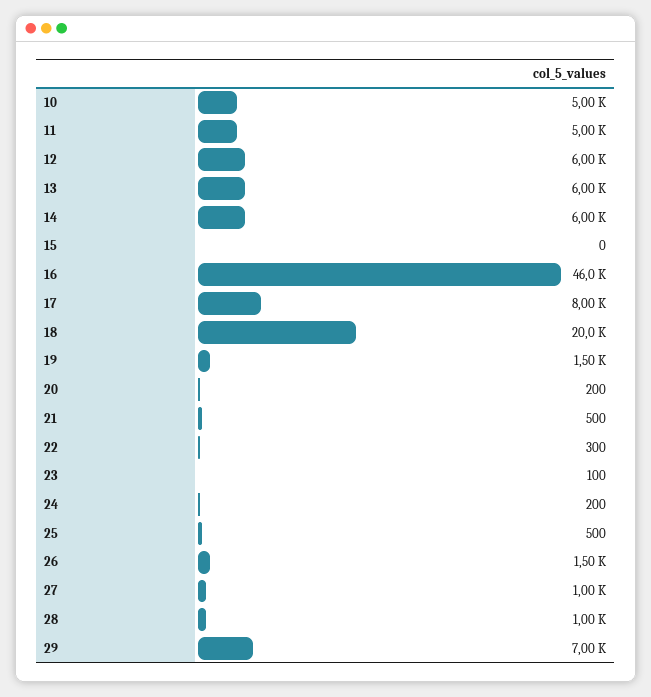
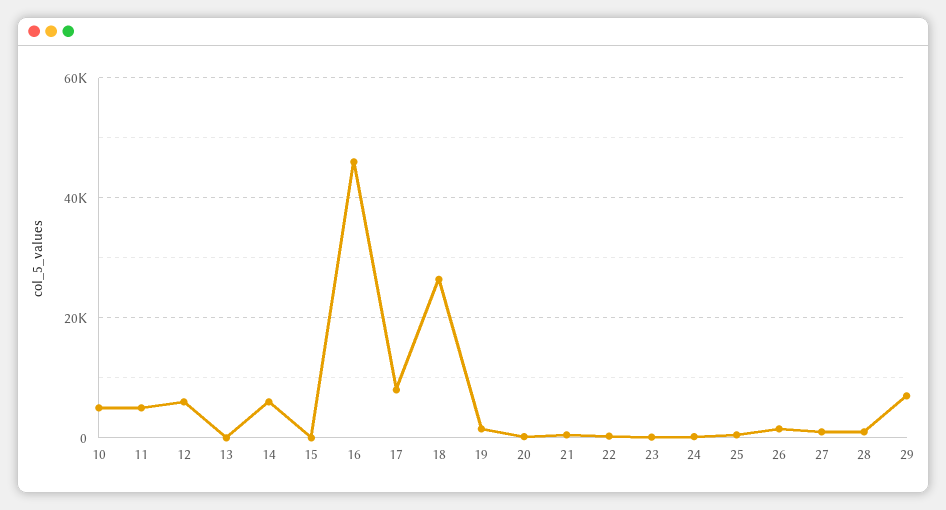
13: 6000 -> 0
18: 20000 -> 26000

